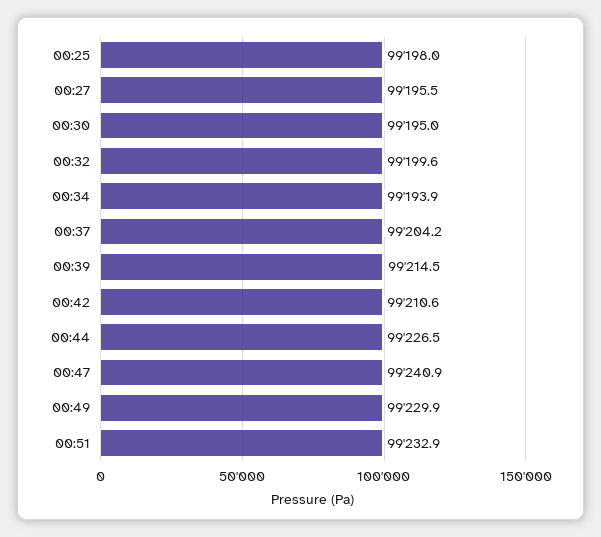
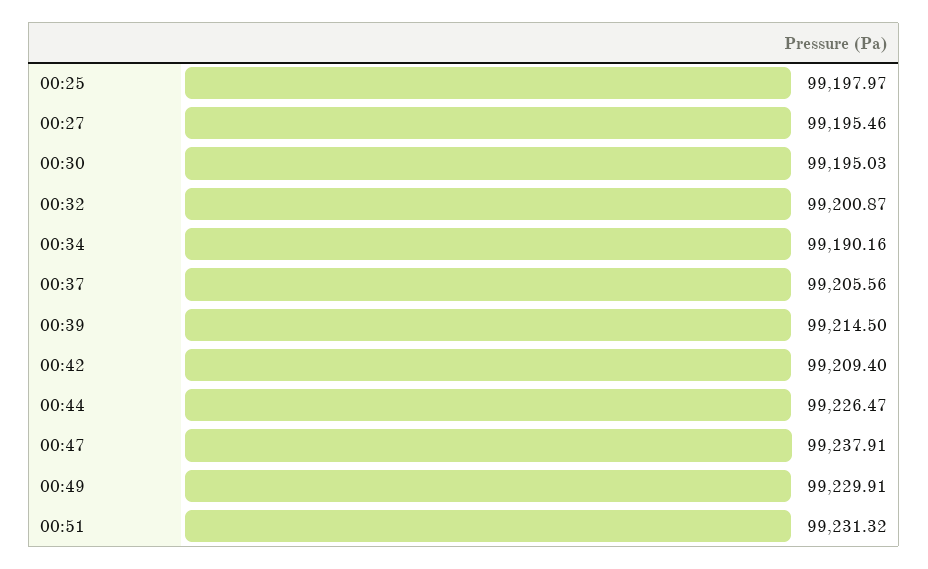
00:32: 99199.6 -> 99200.87
00:34: 99193.9 -> 99190.16
00:37: 99204.2 -> 99205.56
00:42: 99210.6 -> 99209.4
00:47: 99240.9 -> 99237.91
00:51: 99232.9 -> 99231.32

